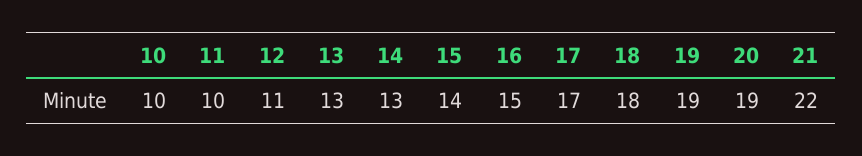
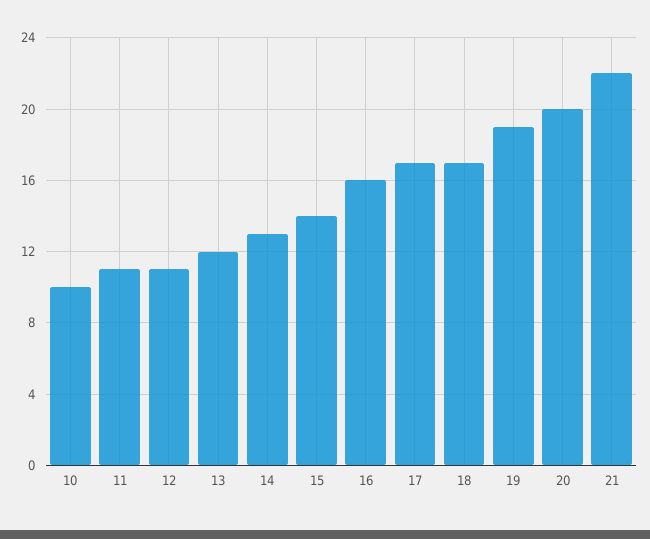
11: 10 -> 11
13: 13 -> 12
16: 15 -> 16
18: 18 -> 17
20: 19 -> 20

